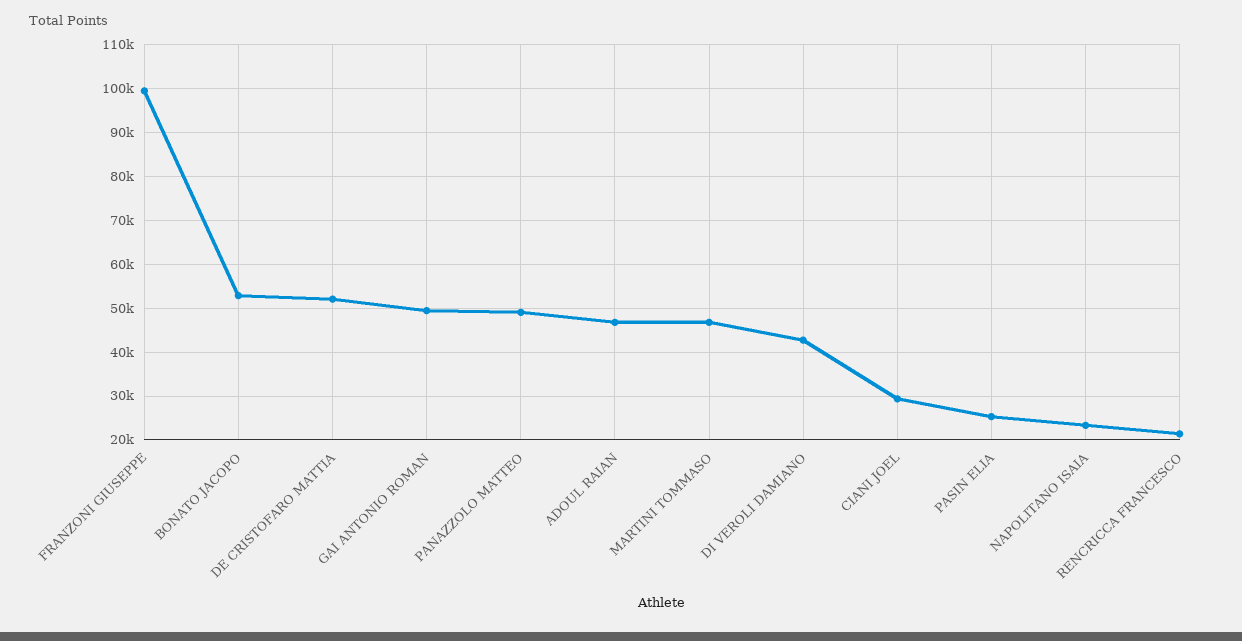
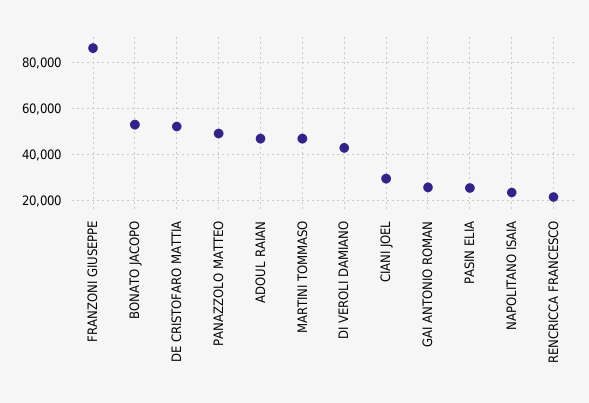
FRANZONI GIUSEPPE: 100000 -> 85000
GAI ANTONIO ROMAN: 50000 -> 25000

